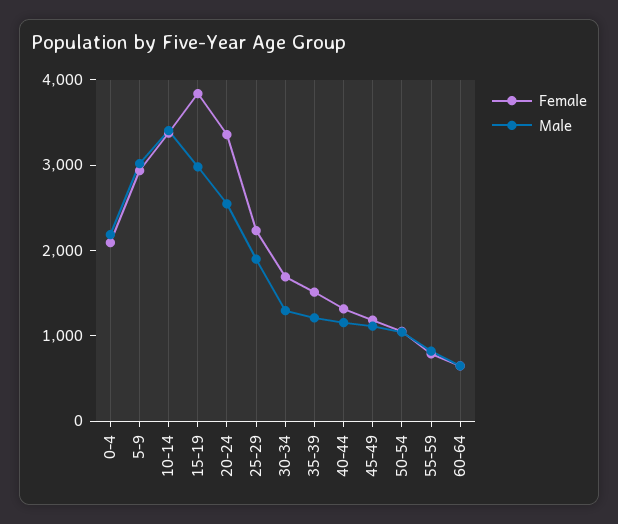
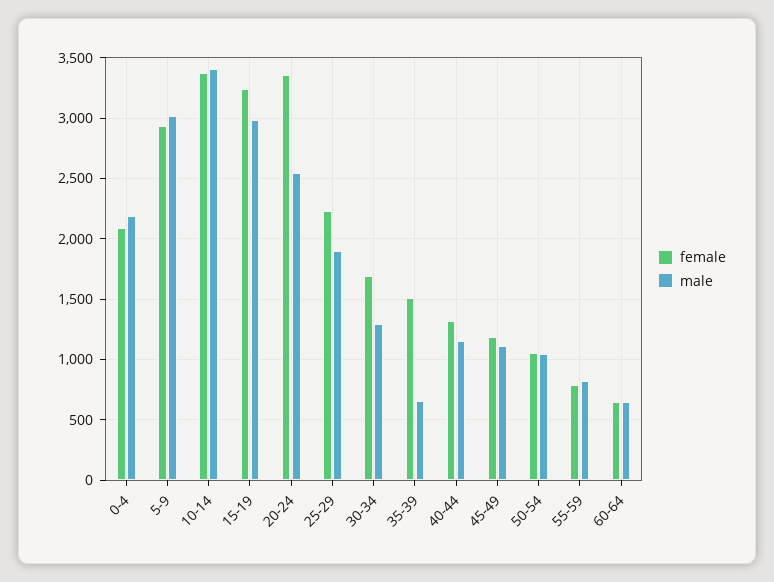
Female, 15-19: 3800 -> 3250
Male, 35-39: 1200 -> 650

